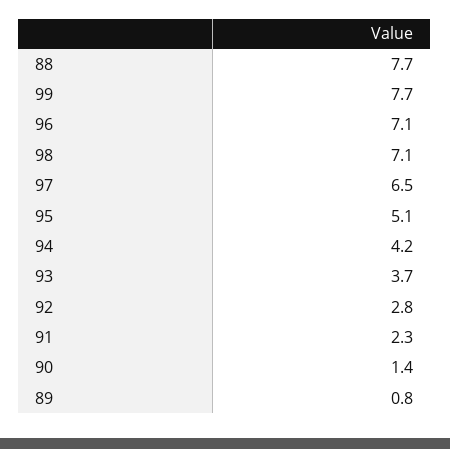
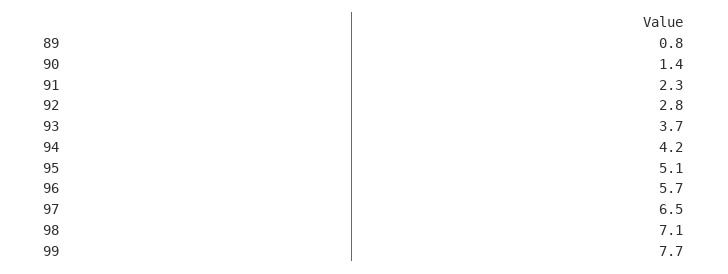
88: 7.7 -> none
96: 7.1 -> 5.7

